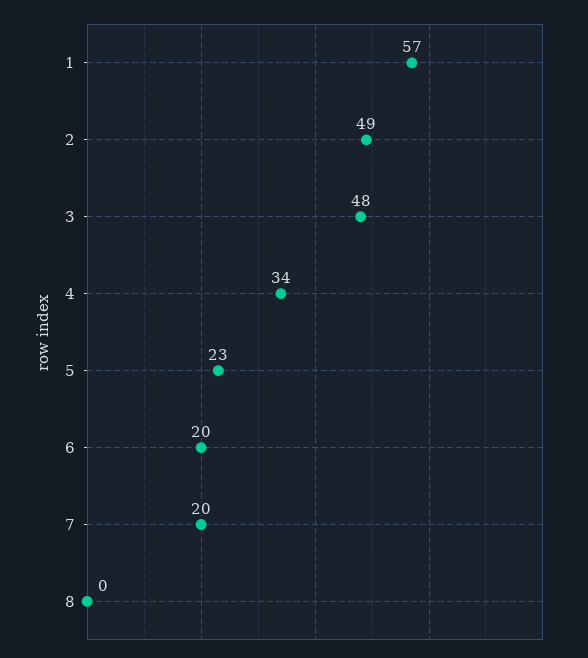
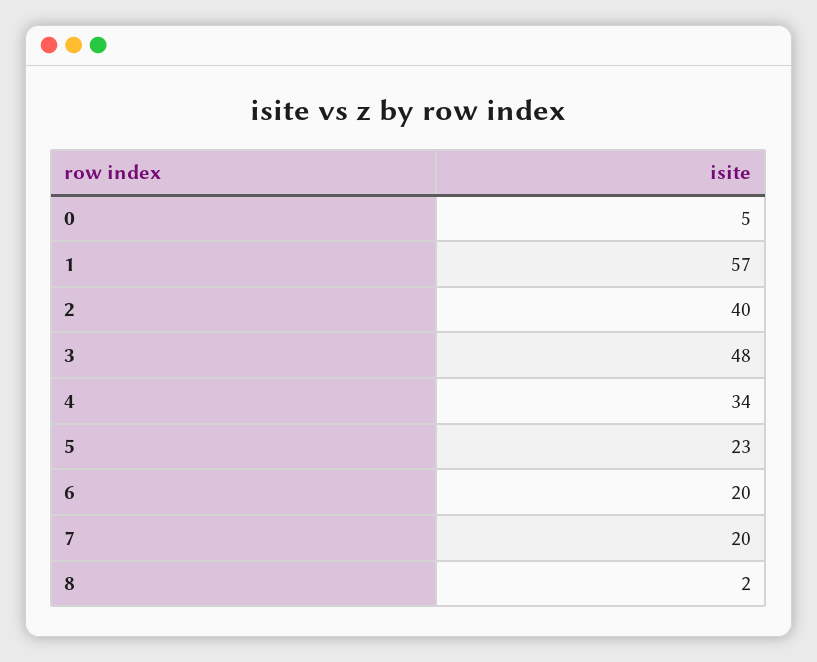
2: 49 -> 40
8: 0 -> 2
0: none -> 5

